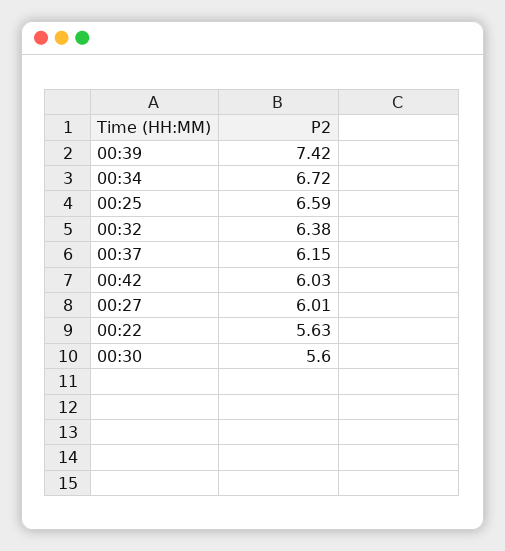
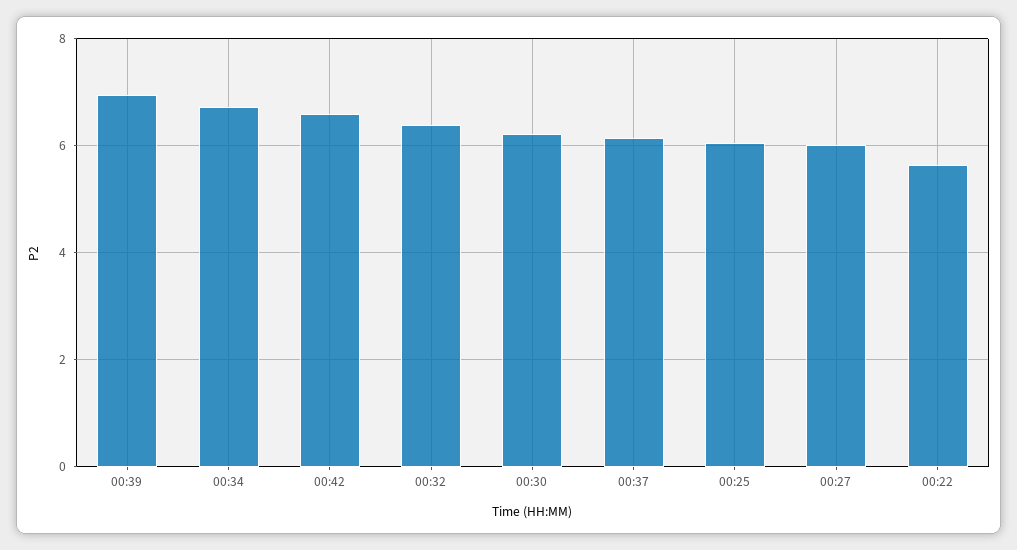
00:39: 7.42 -> 7
00:25: 6.59 -> 6
00:42: 6.03 -> 6.6
00:30: 5.6 -> 6.2

